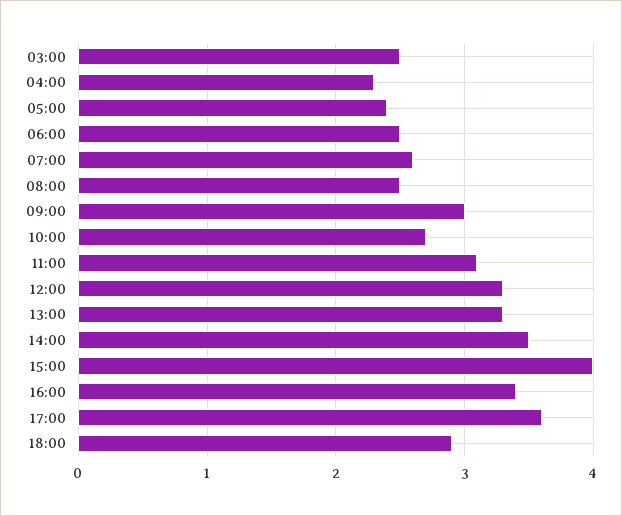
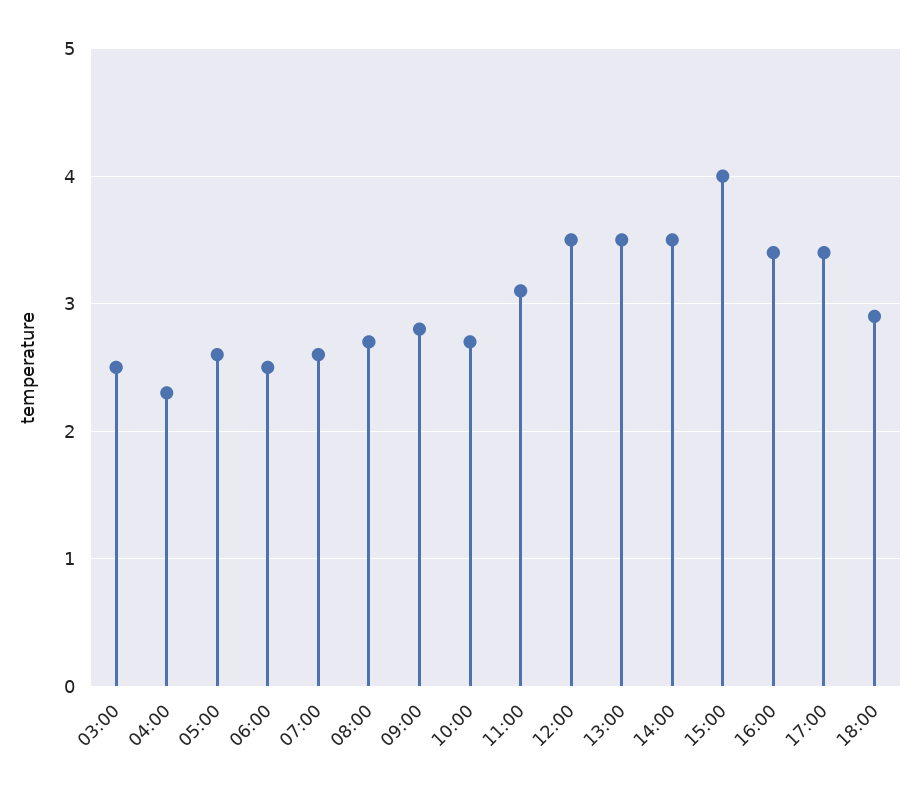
05:00: 2.4 -> 2.6
08:00: 2.5 -> 2.7
09:00: 3 -> 2.8
12:00: 3.3 -> 3.5
13:00: 3.3 -> 3.5
17:00: 3.6 -> 3.4

